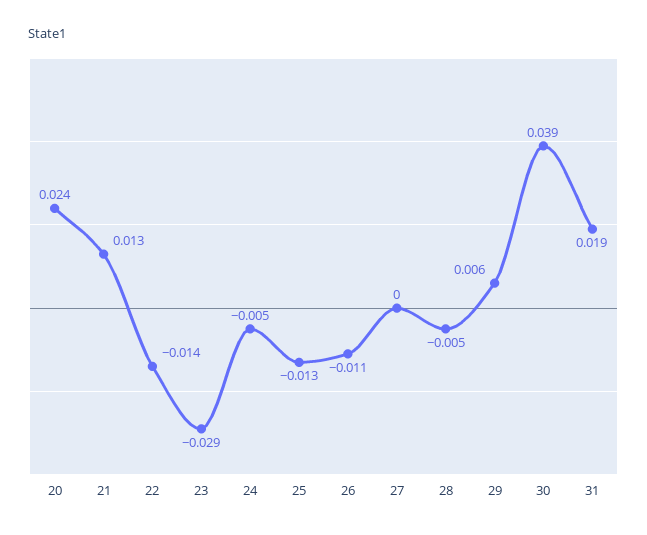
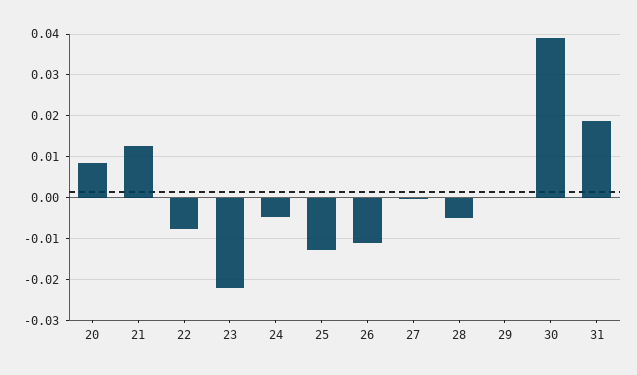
20: 0.024 -> 0.008
22: -0.014 -> -0.008
23: -0.029 -> -0.022
29: 0.006 -> 0

